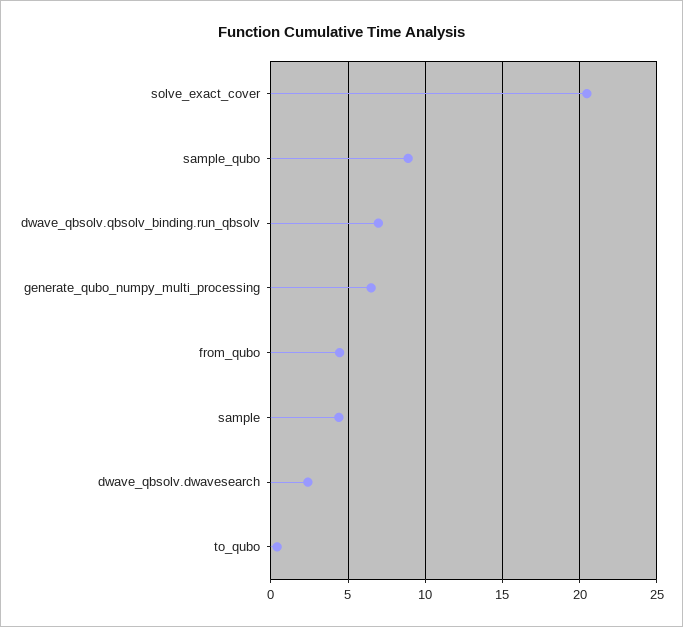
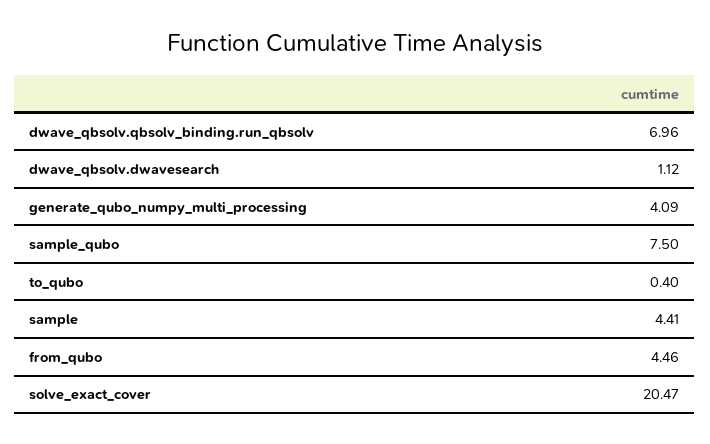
sample_qubo: 9 -> 7.5
generate_qubo_numpy_multi_processing: 6.5 -> 4.09
dwave_qbsolv.dwavesearch: 2.5 -> 1.12

